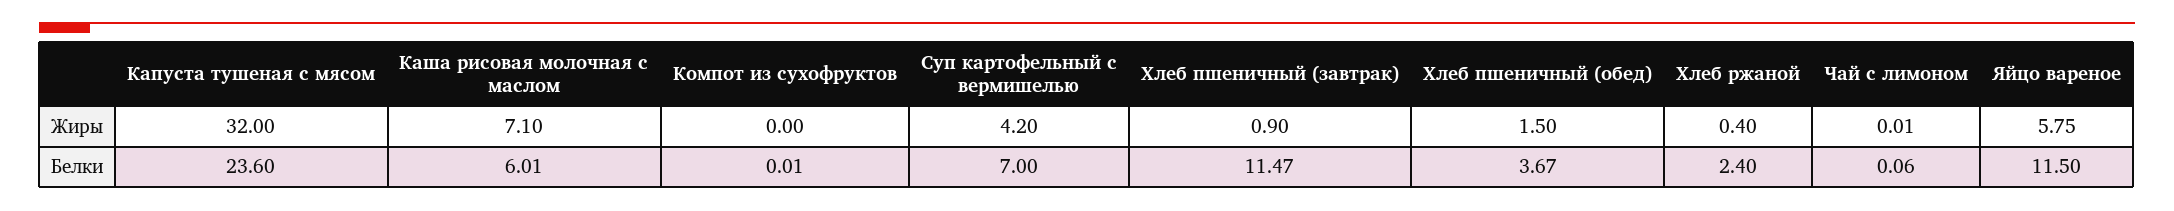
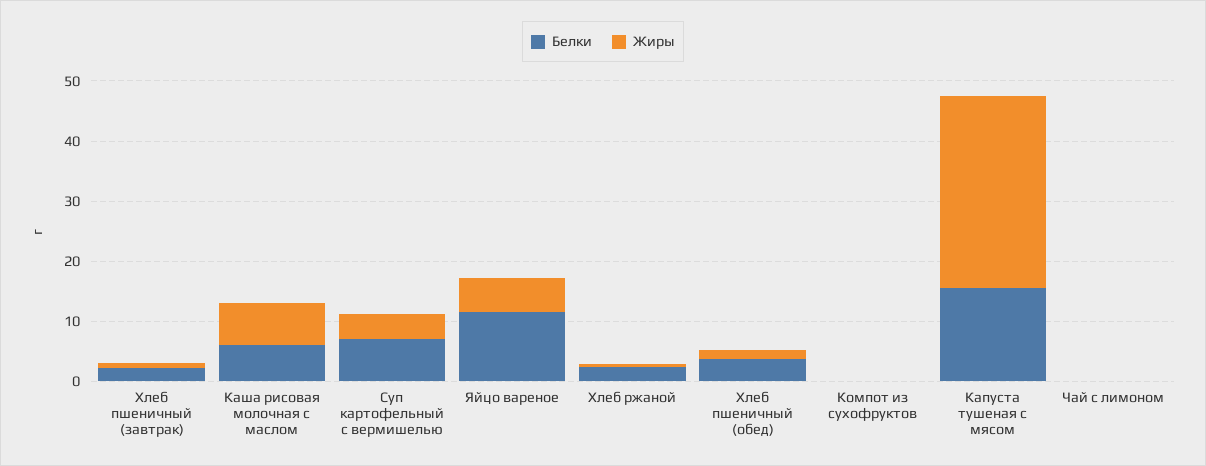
Белки, Капуста тушеная с мясом: 23.6 -> 16
Белки, Хлеб пшеничный (завтрак): 11.47 -> 2

